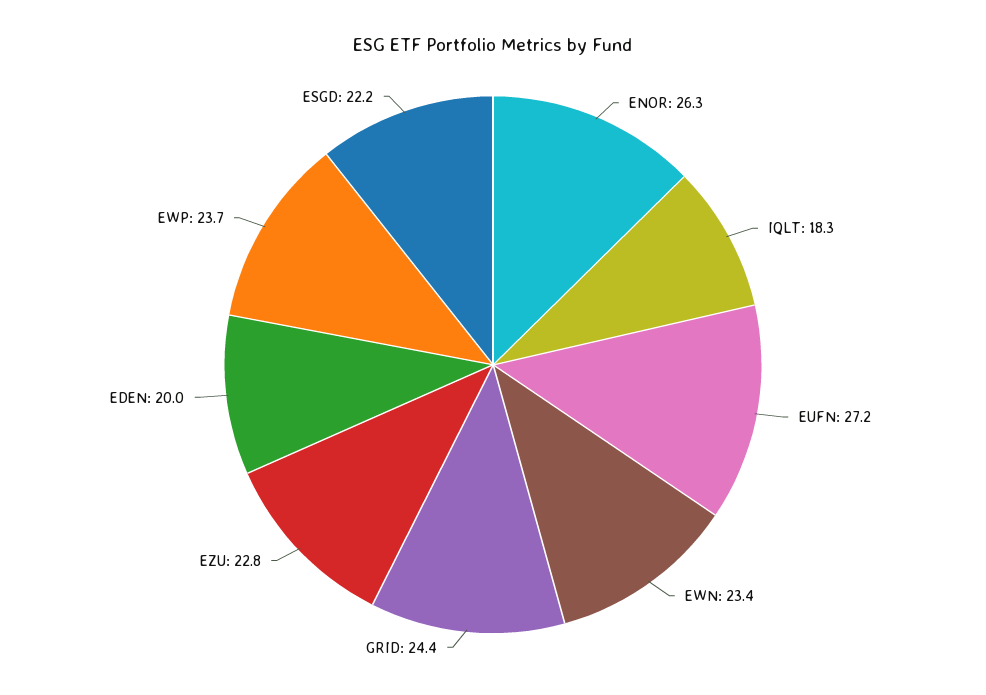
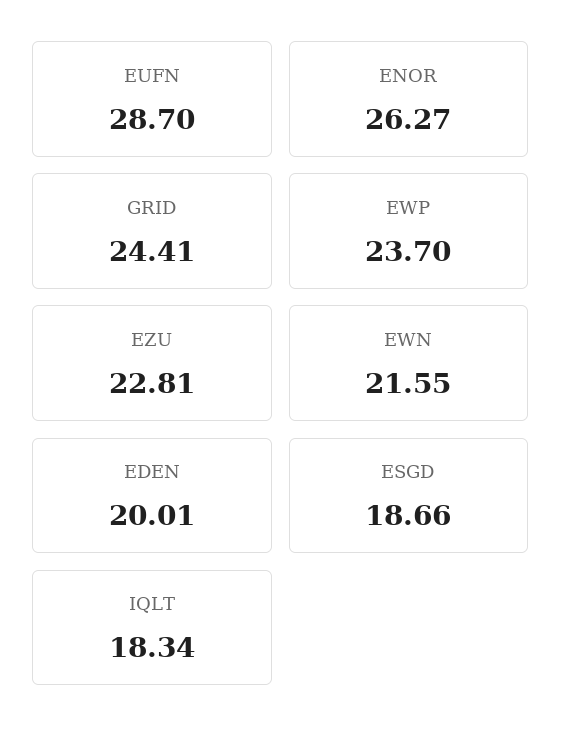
EUFN: 27.2 -> 28.7
EWN: 23.4 -> 21.55
ESGD: 22.2 -> 18.66

